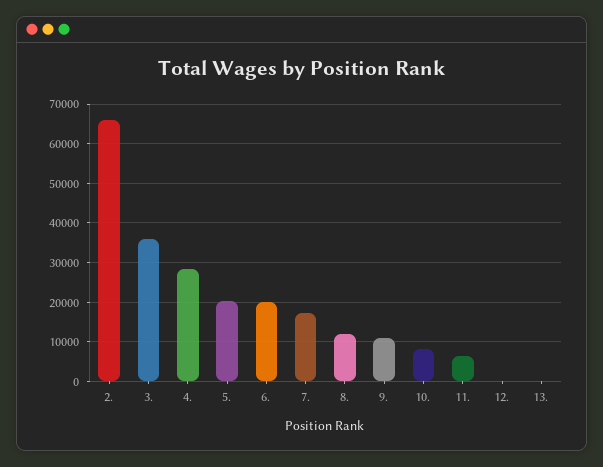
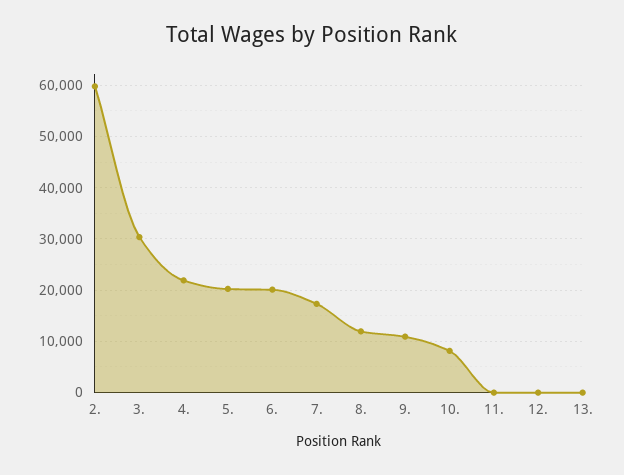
2.: 66000 -> 60000
3.: 36000 -> 30000
4.: 28000 -> 22000
11.: 6000 -> 0

